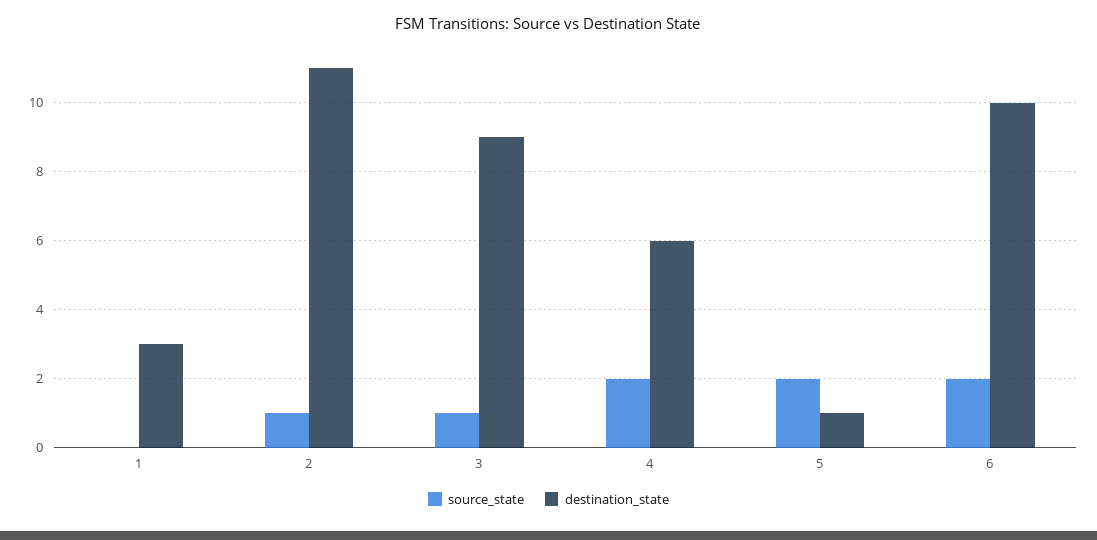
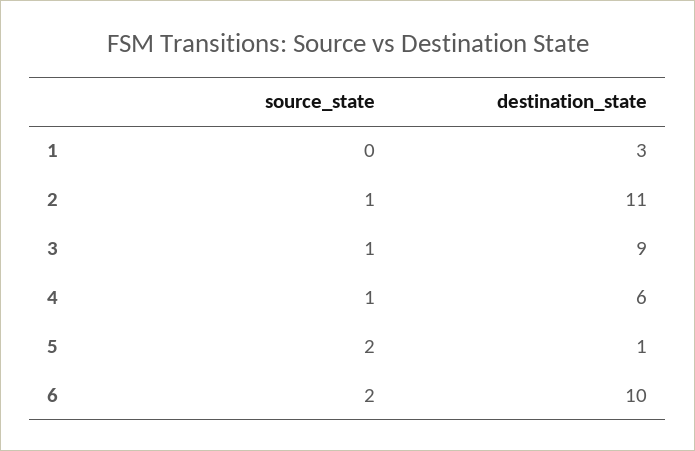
source_state, 4: 2 -> 1

